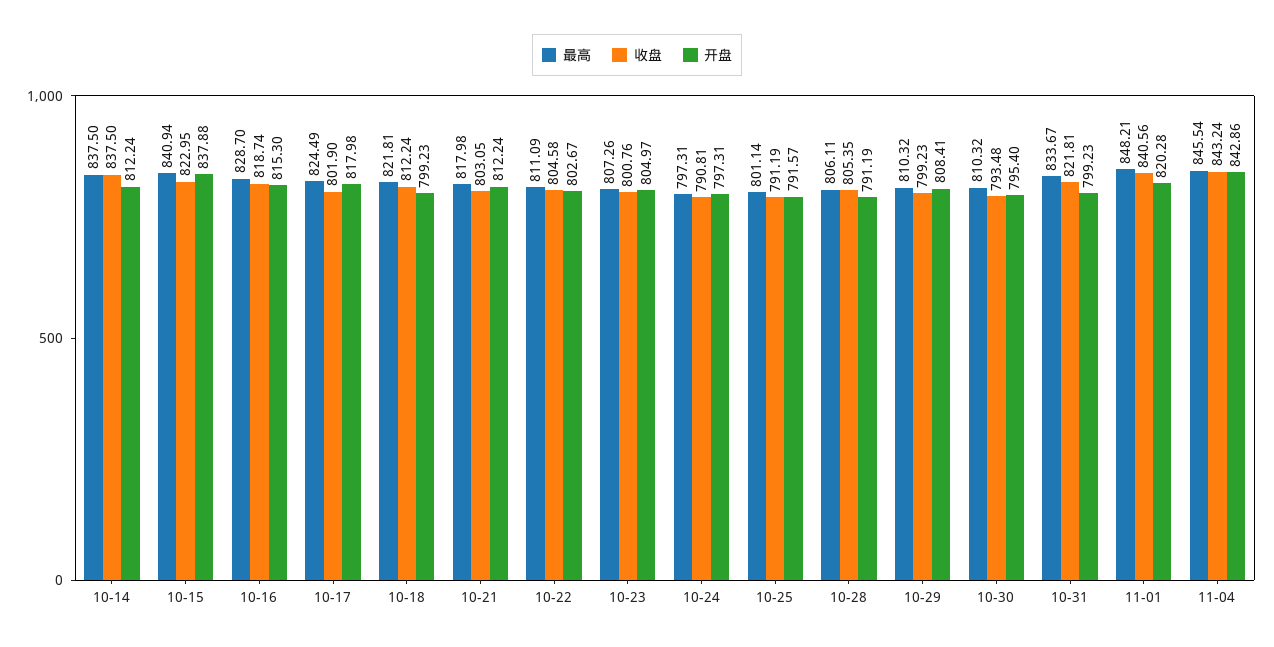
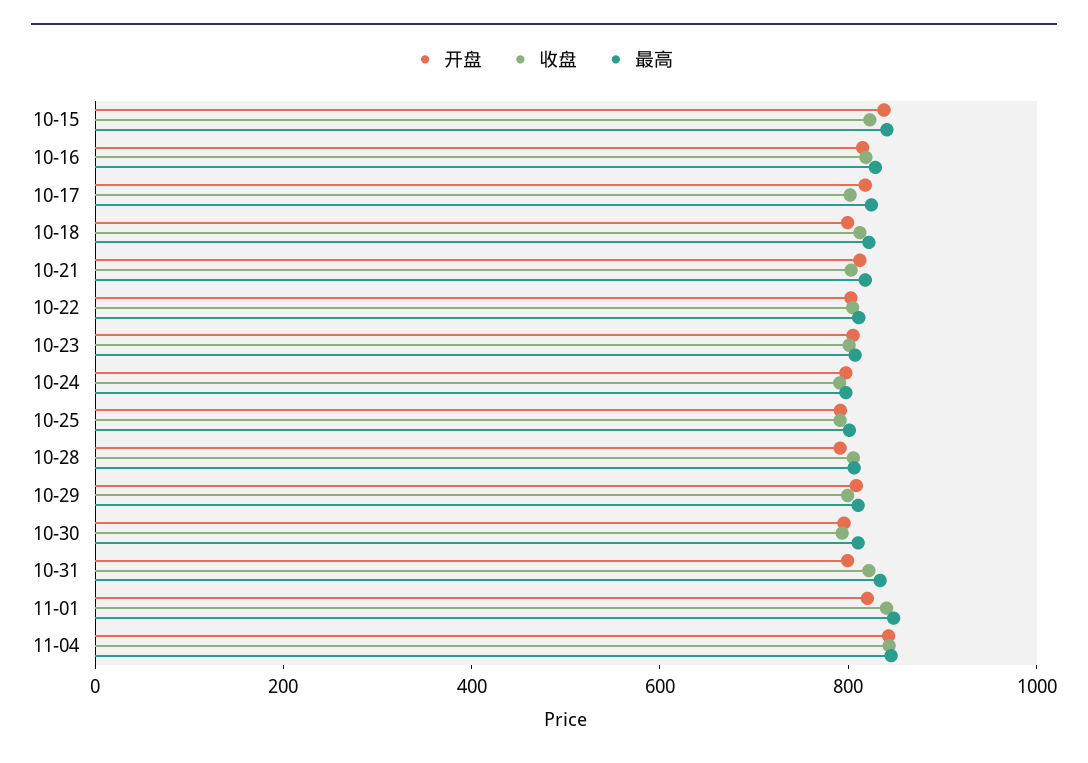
最高, 10-14: 837.5 -> none
收盘, 10-14: 837.5 -> none
开盘, 10-14: 812.24 -> none

